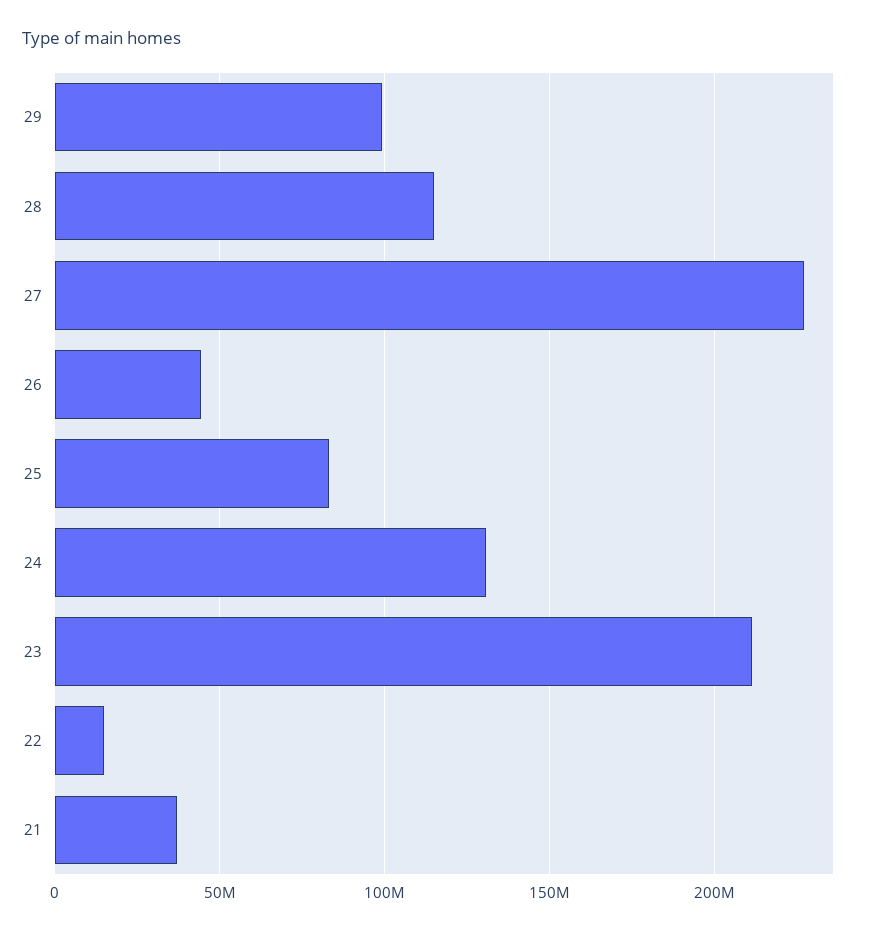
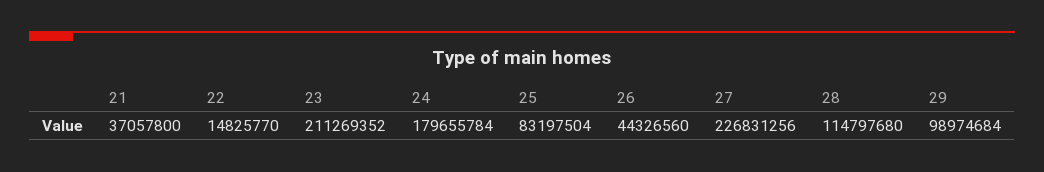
24: 130000000 -> 179655784

